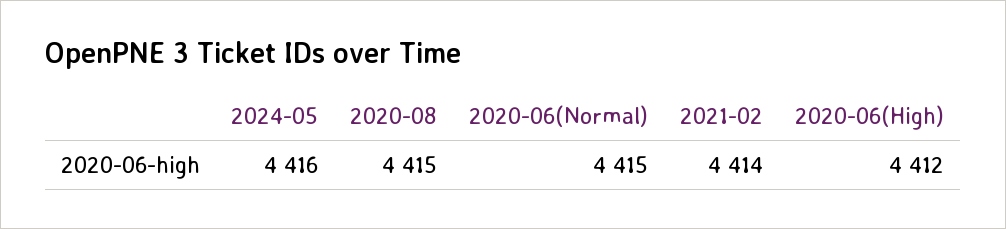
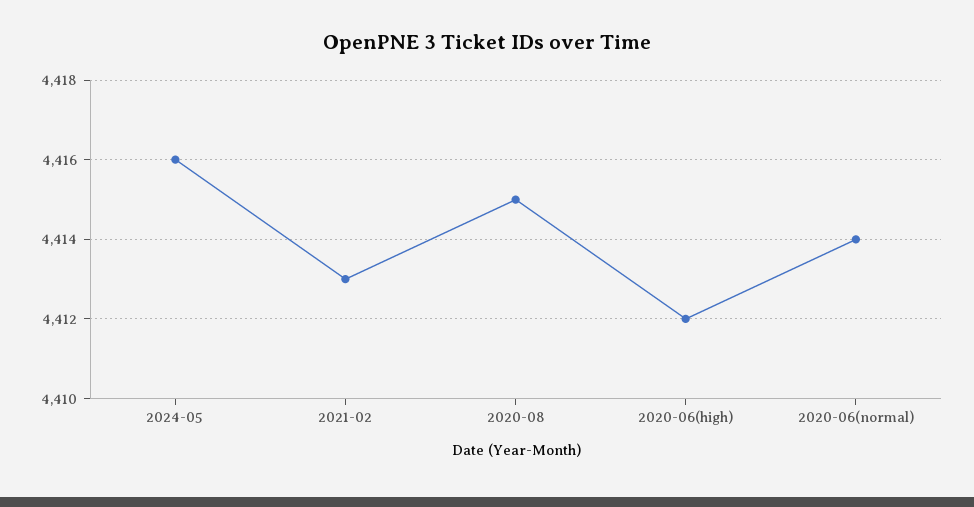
2020-06(Normal): 4415 -> 4414
2021-02: 4414 -> 4413

